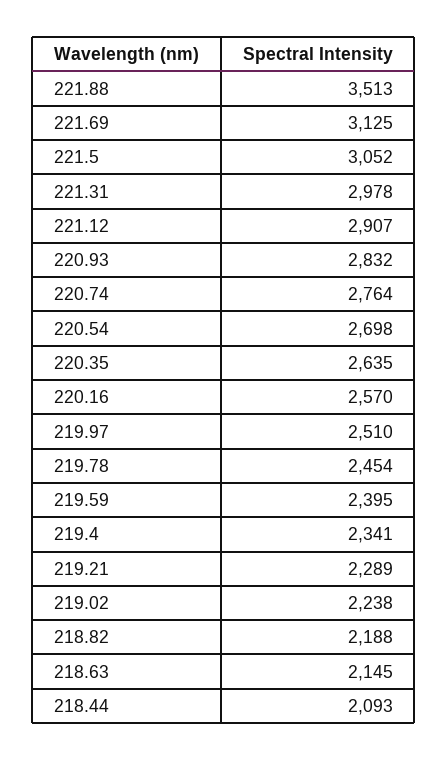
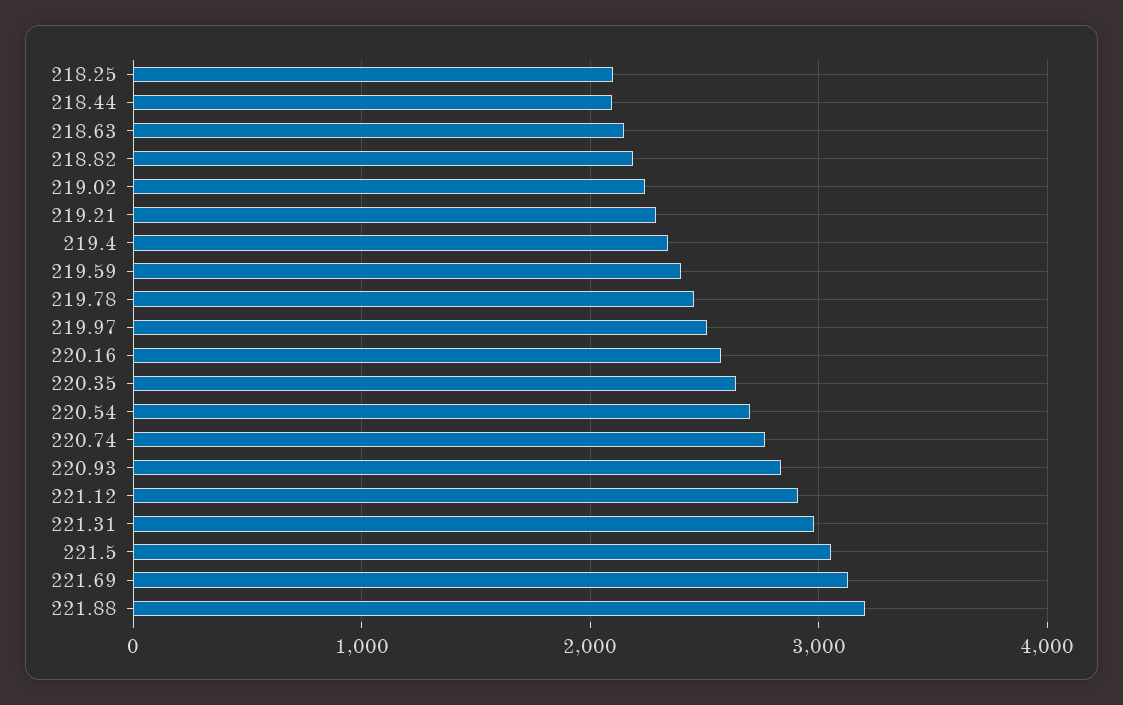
221.88: 3513 -> 3200
218.25: none -> 2100

